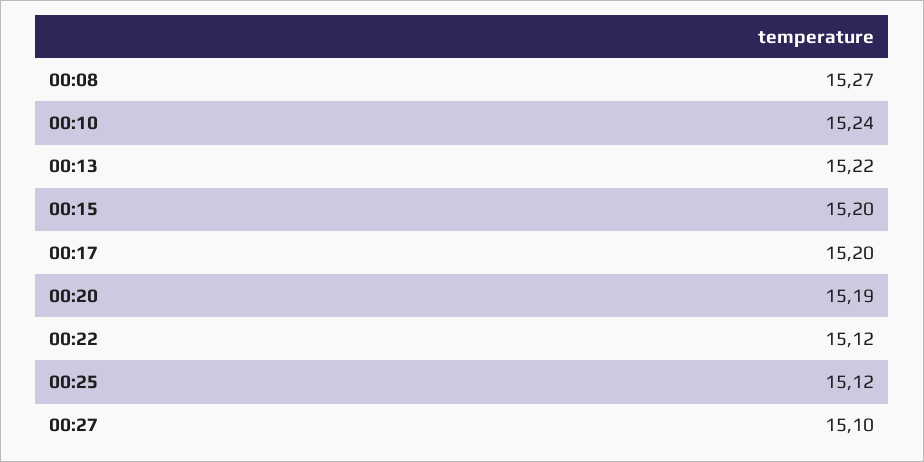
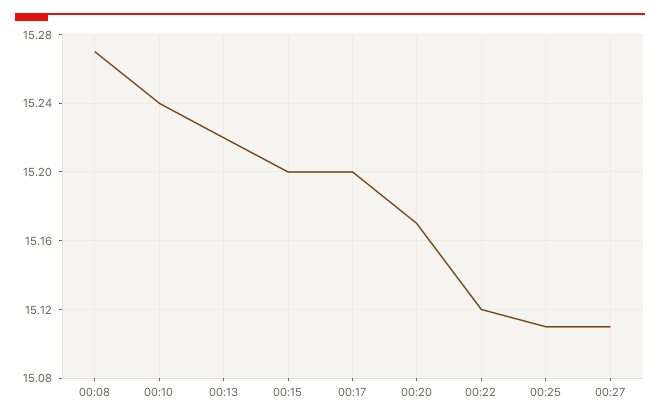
00:20: 15.19 -> 15.17
00:25: 15.12 -> 15.11
00:27: 15.1 -> 15.11

